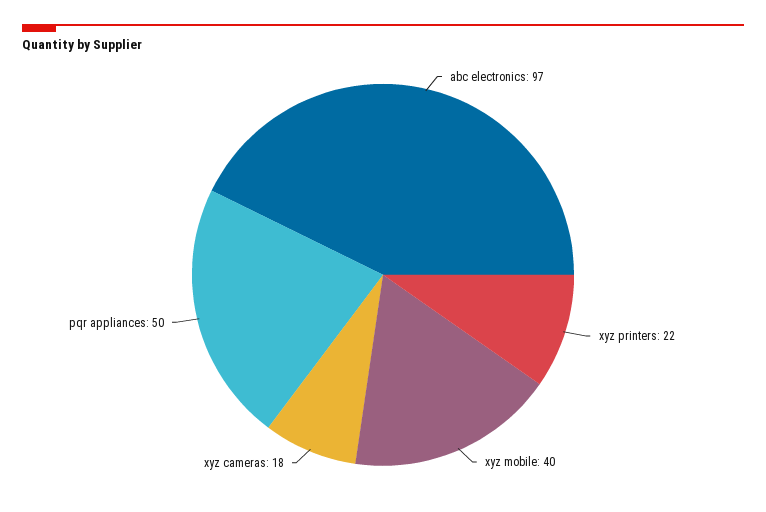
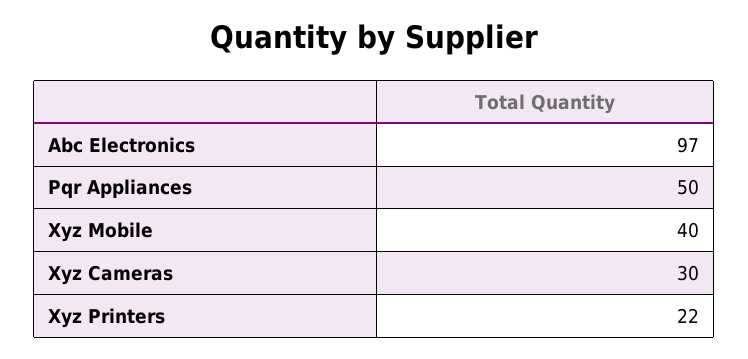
xyz cameras: 18 -> 30

